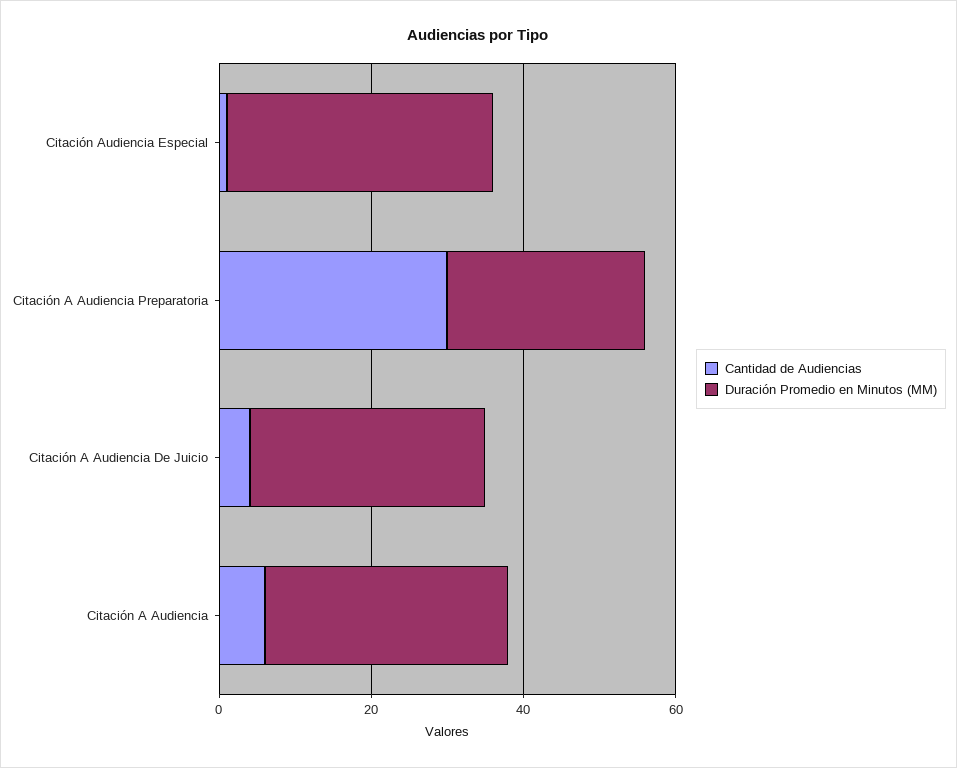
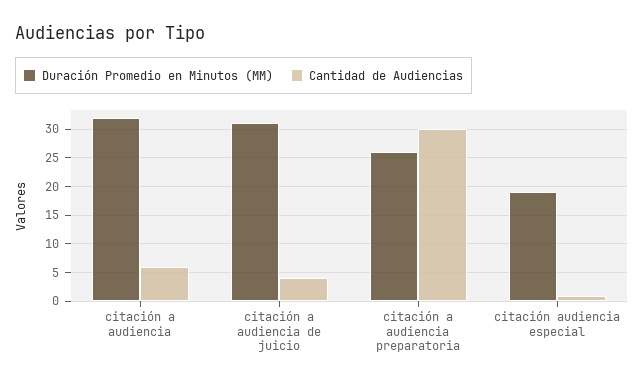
Duración Promedio en Minutos (MM), Citación Audiencia Especial: 35 -> 20

